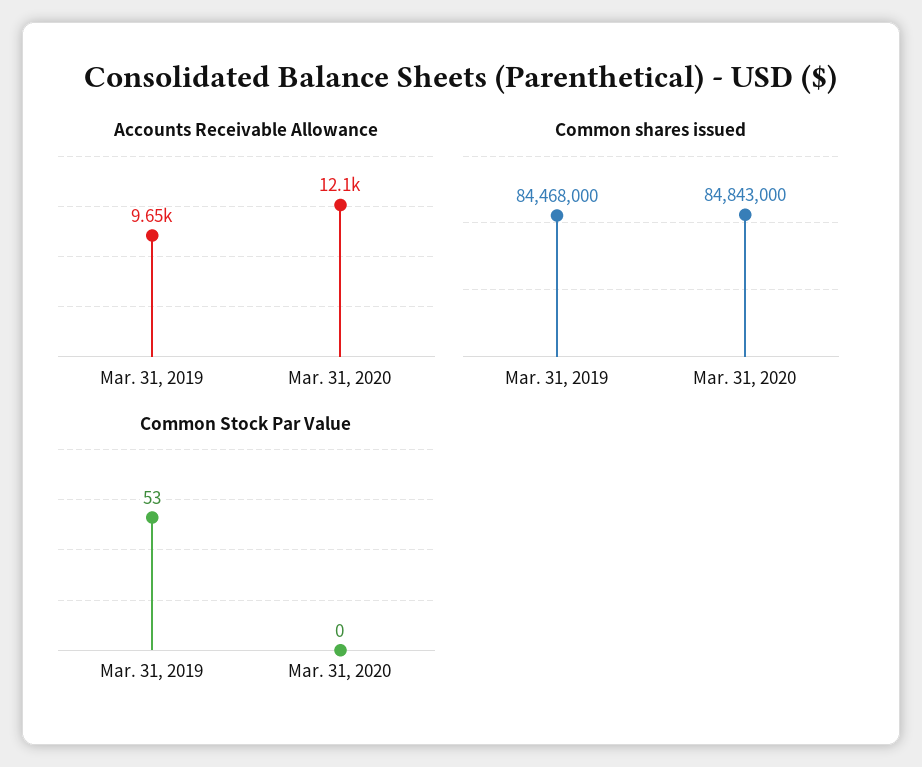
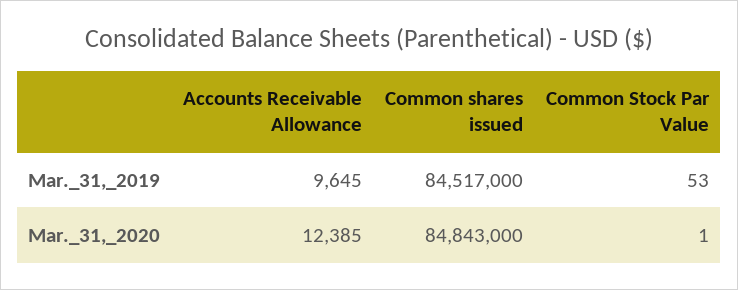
Accounts Receivable Allowance, Mar. 31, 2020: 12100 -> 12385
Common shares issued, Mar. 31, 2019: 84468000 -> 84517000
Common Stock Par Value, Mar. 31, 2020: 0 -> 1

